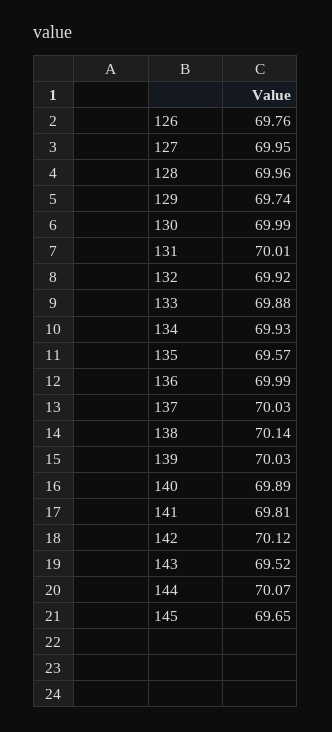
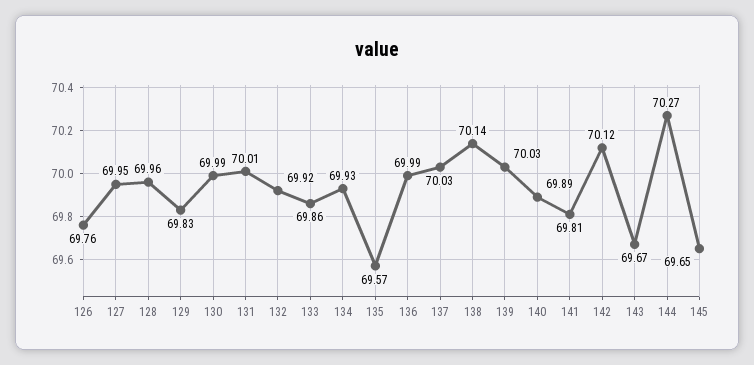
129: 69.74 -> 69.83
133: 69.88 -> 69.86
143: 69.52 -> 69.67
144: 70.07 -> 70.27

